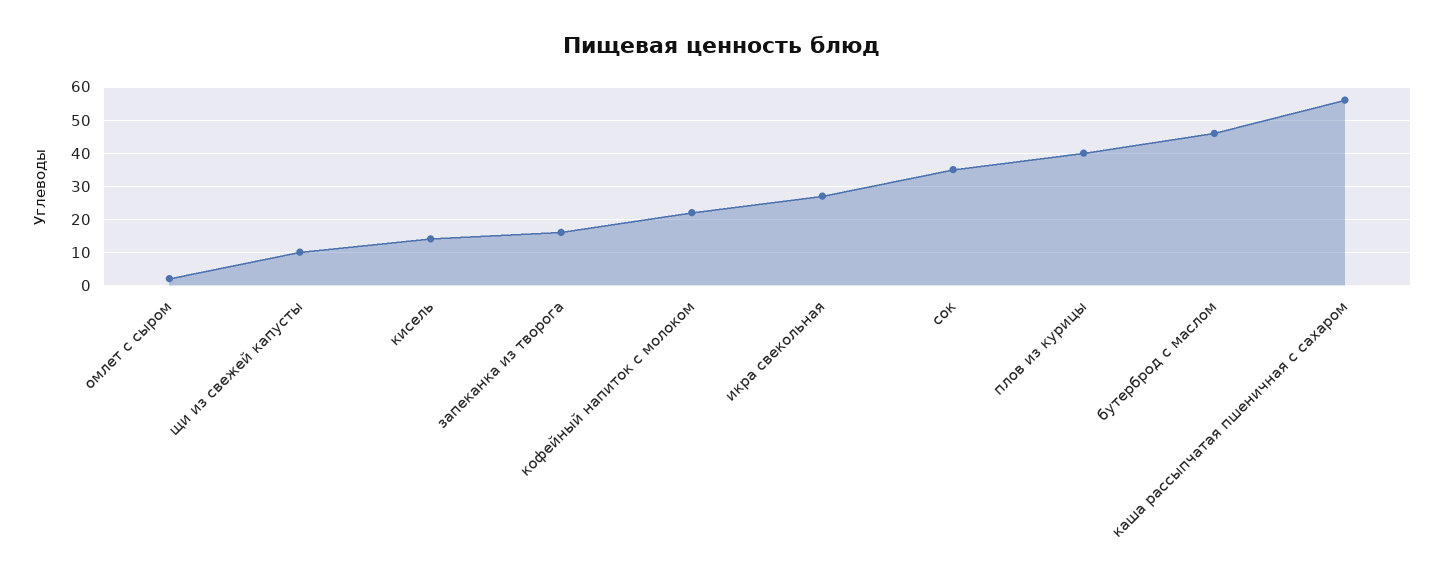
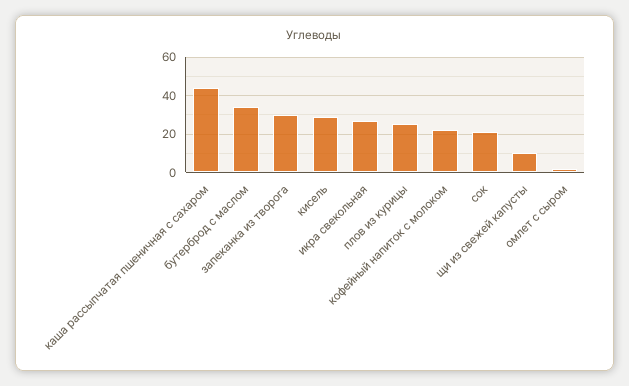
кисель: 15 -> 30
запеканка из творога: 15 -> 30
сок: 35 -> 20
плов из курицы: 40 -> 25
бутерброд с маслом: 45 -> 35
каша рассыпчатая пшеничная с сахаром: 55 -> 45

